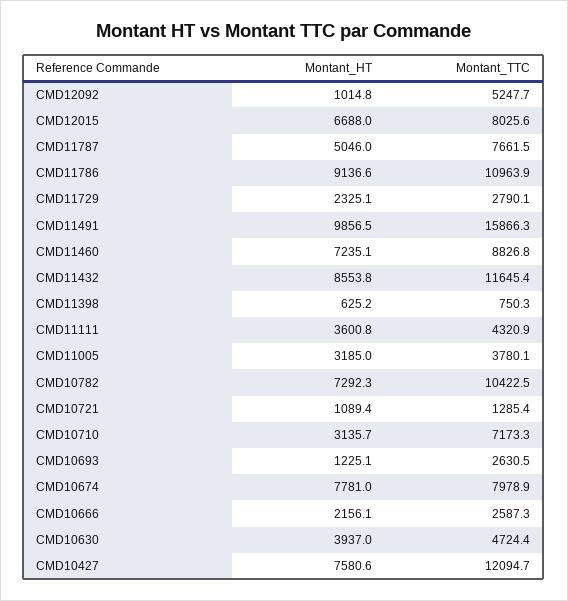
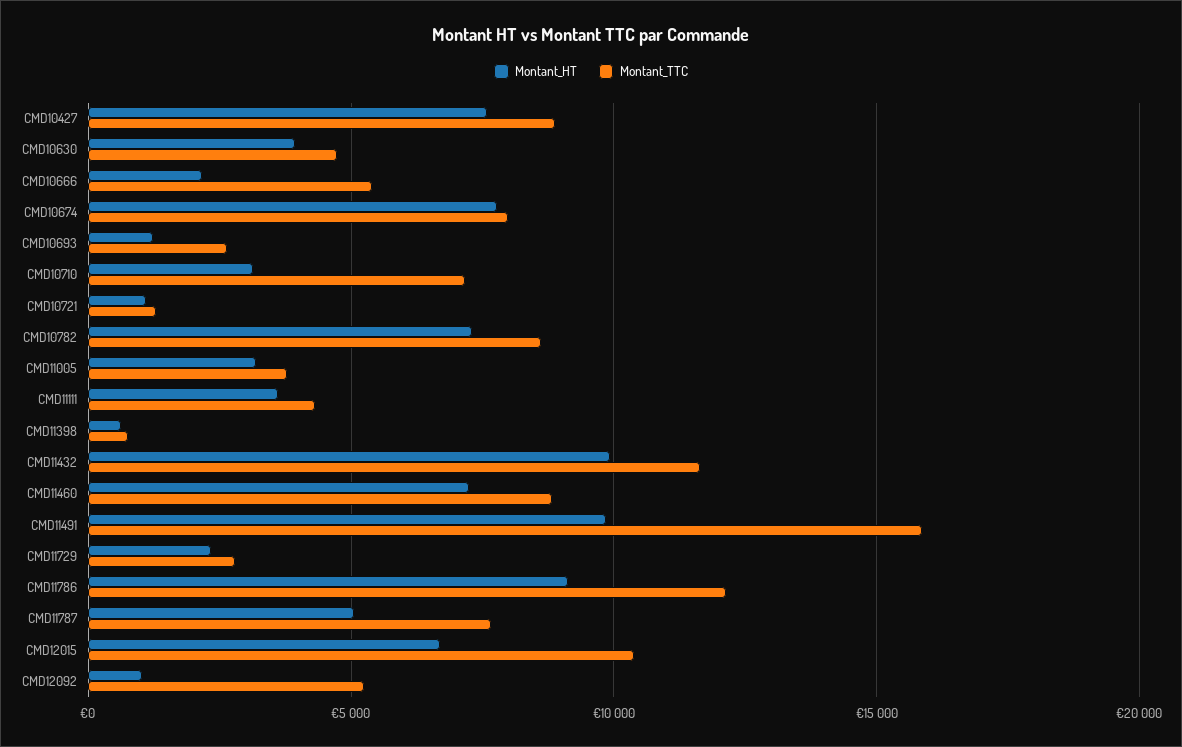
Montant_TTC, CMD12015: 8025.6 -> 10500
Montant_TTC, CMD11786: 10963.9 -> 12000
Montant_HT, CMD11432: 8553.8 -> 10000
Montant_TTC, CMD10782: 10422.5 -> 8500
Montant_TTC, CMD10666: 2587.3 -> 5500
Montant_TTC, CMD10427: 12094.7 -> 9000

